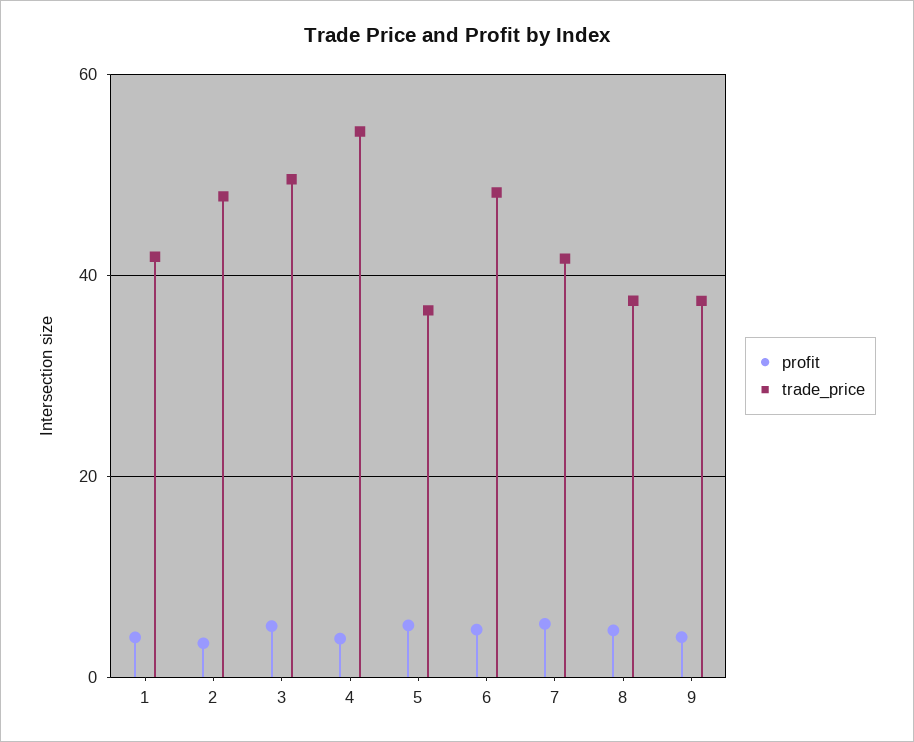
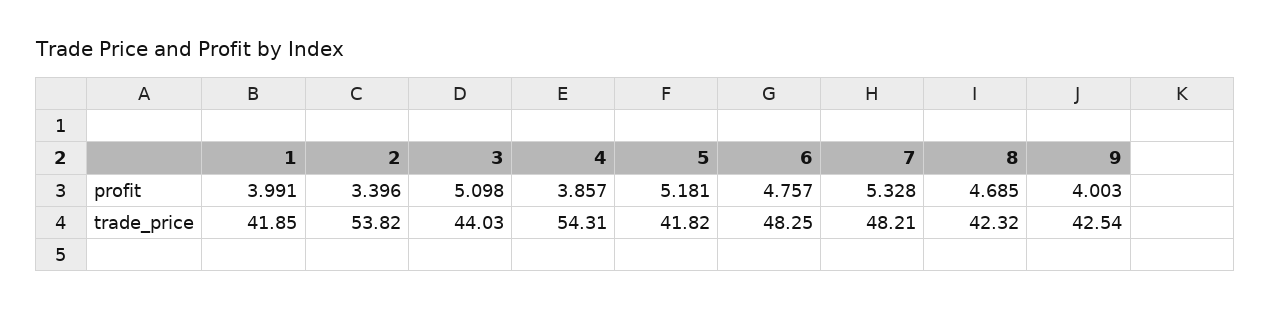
trade_price, 2: 48 -> 53.82
trade_price, 3: 50 -> 44.03
trade_price, 5: 36 -> 41.82
trade_price, 7: 42 -> 48.21
trade_price, 8: 38 -> 42.32
trade_price, 9: 38 -> 42.54

